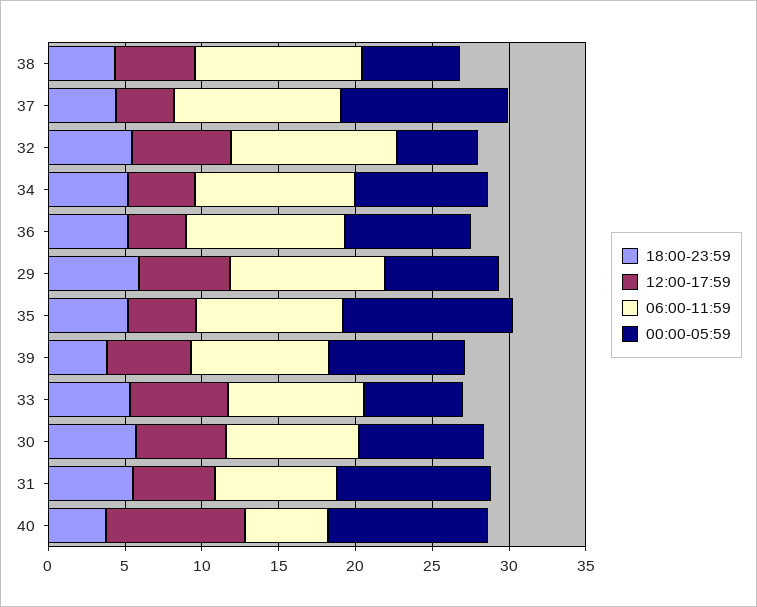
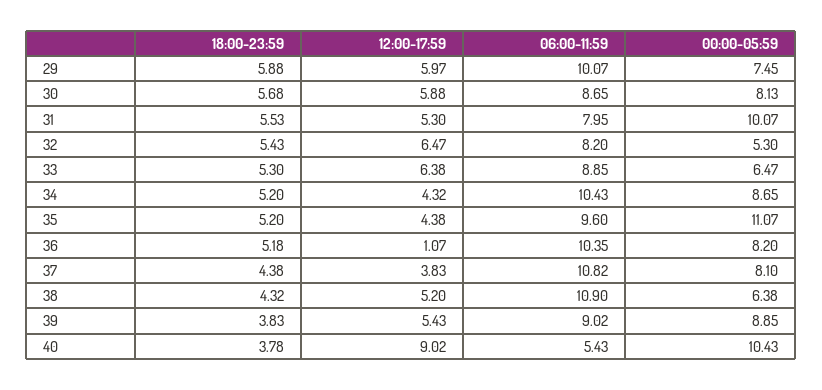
00:00-05:59, 37: 11 -> 8.1
06:00-11:59, 32: 11 -> 8.2
12:00-17:59, 36: 4 -> 1.07

